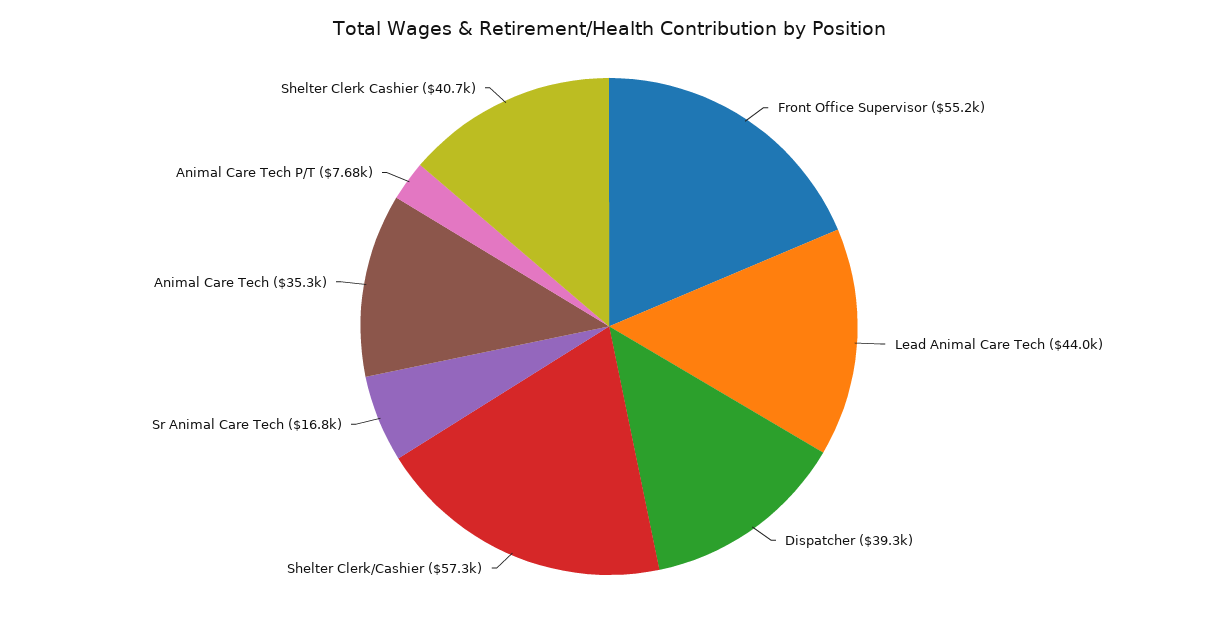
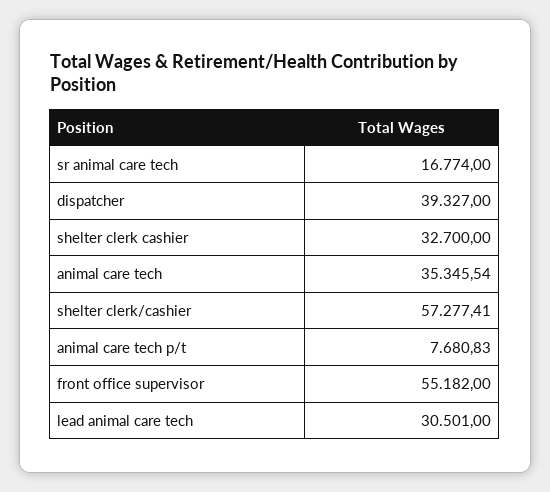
Lead Animal Care Tech: 44000 -> 30501
Shelter Clerk Cashier: 40700 -> 32700

